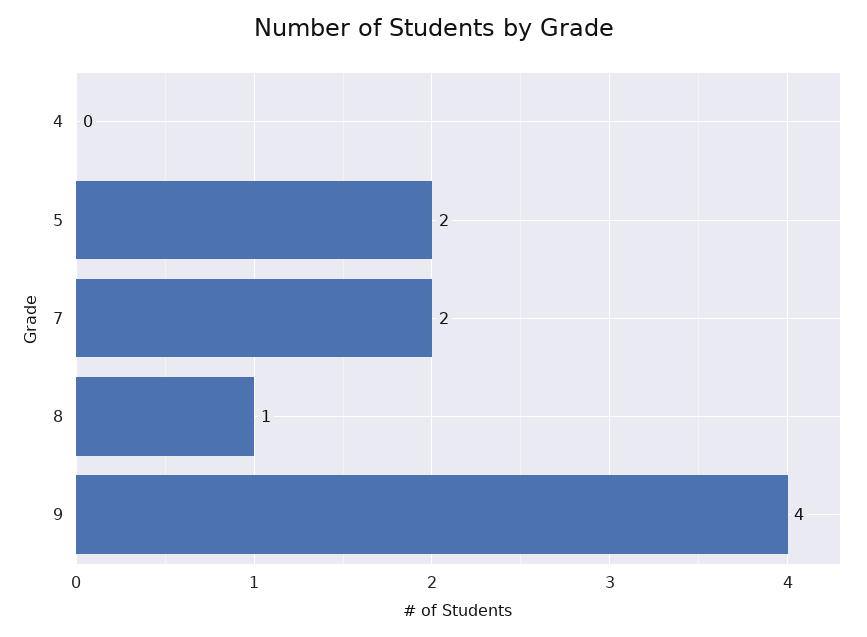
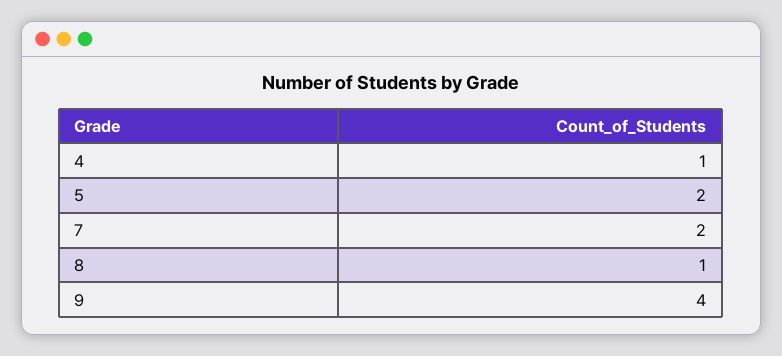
4: 0 -> 1

